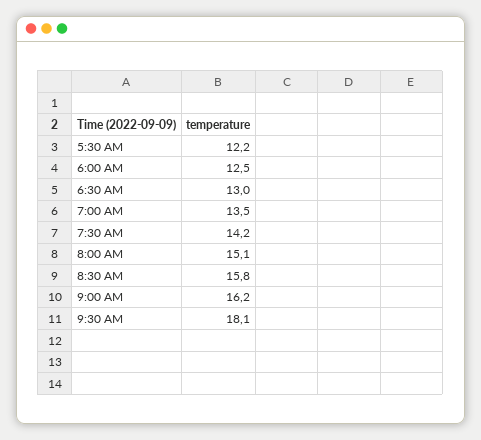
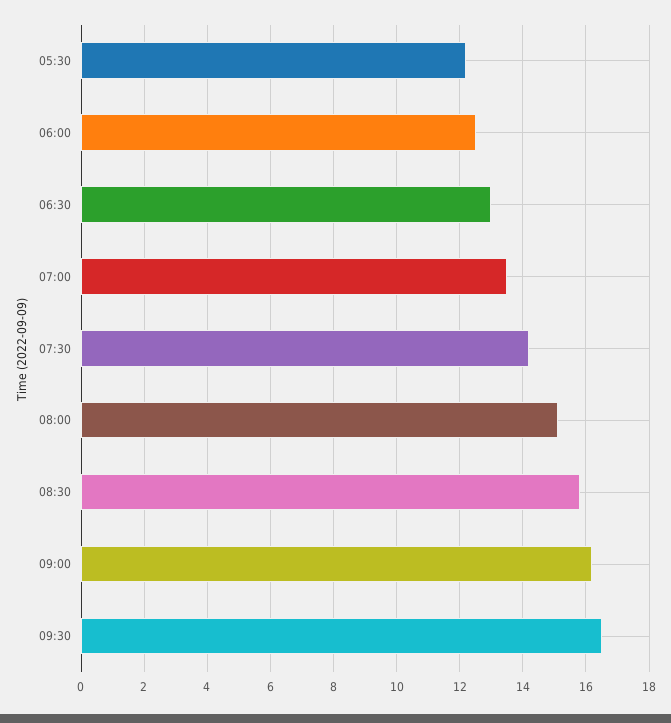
9:30 AM: 18.1 -> 16.5

